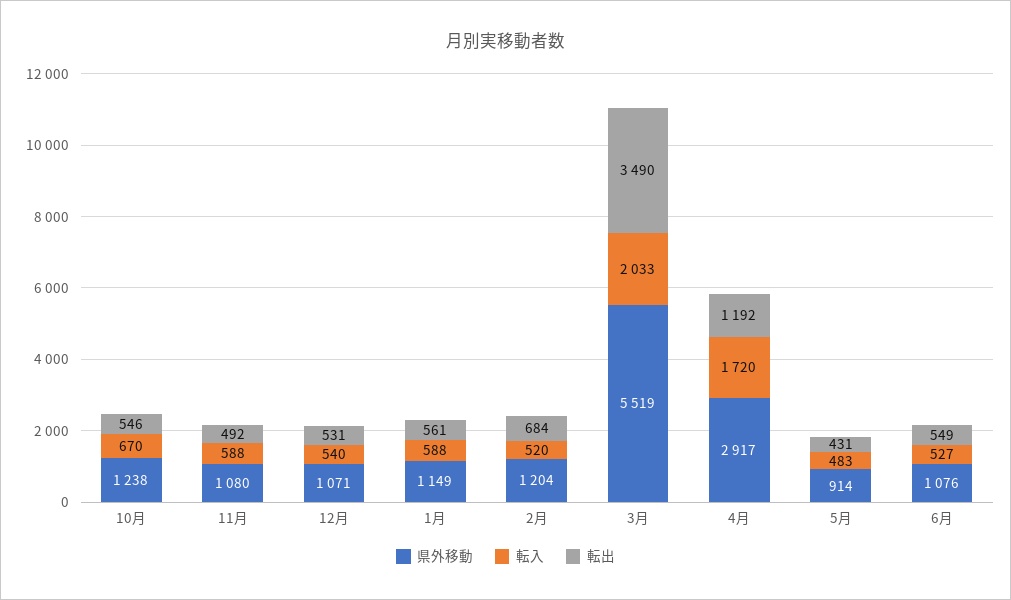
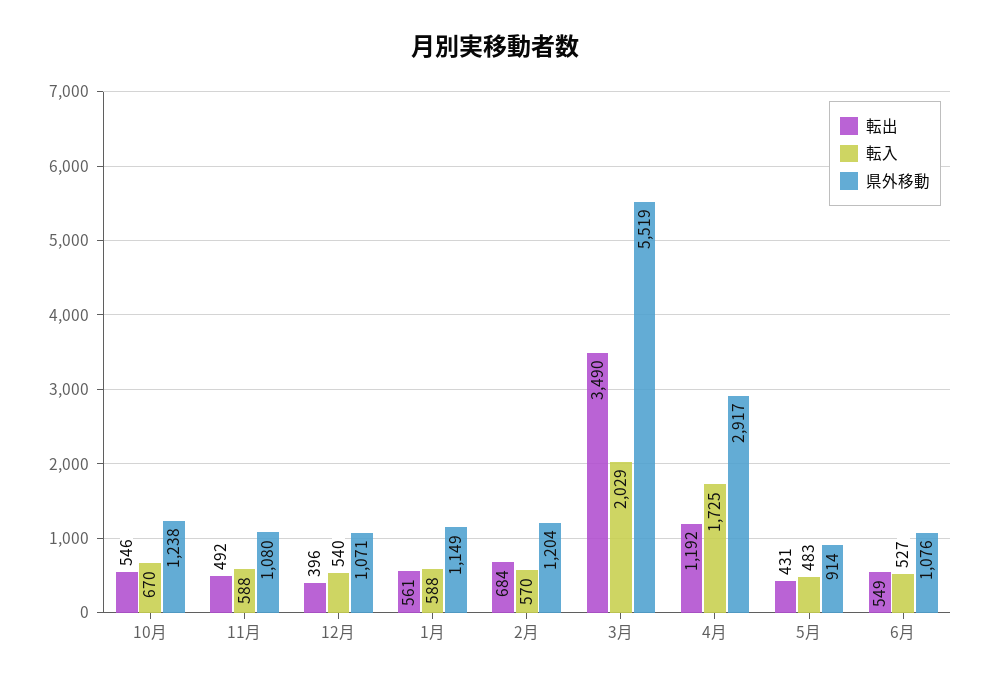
転出, 12月: 531 -> 396
転入, 2月: 520 -> 570
転入, 3月: 2033 -> 2029
転入, 4月: 1720 -> 1725

